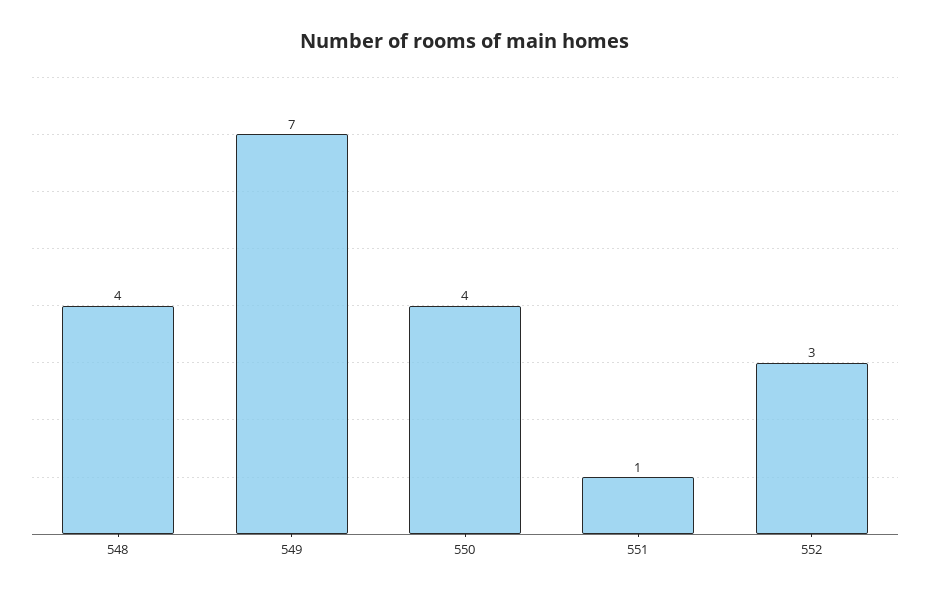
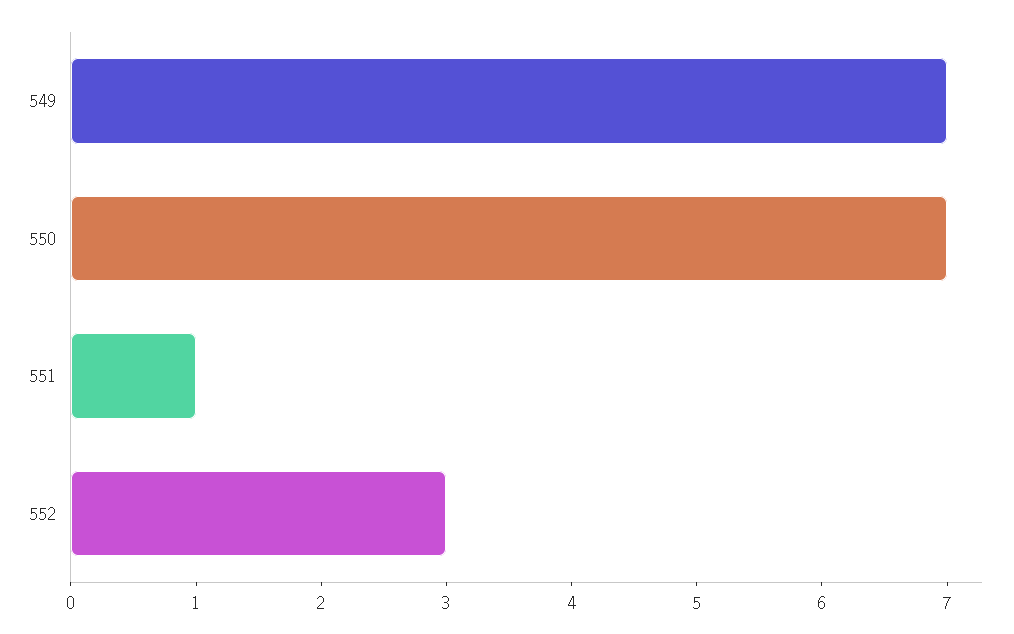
548: 4 -> none
550: 4 -> 7

